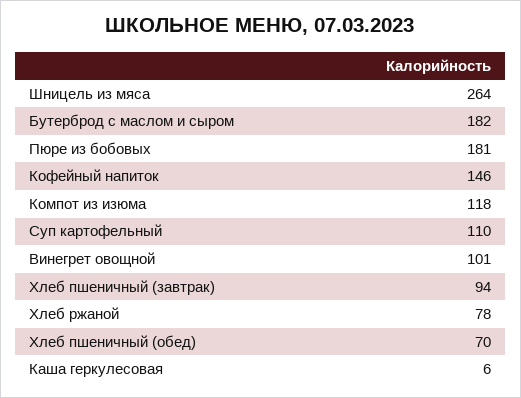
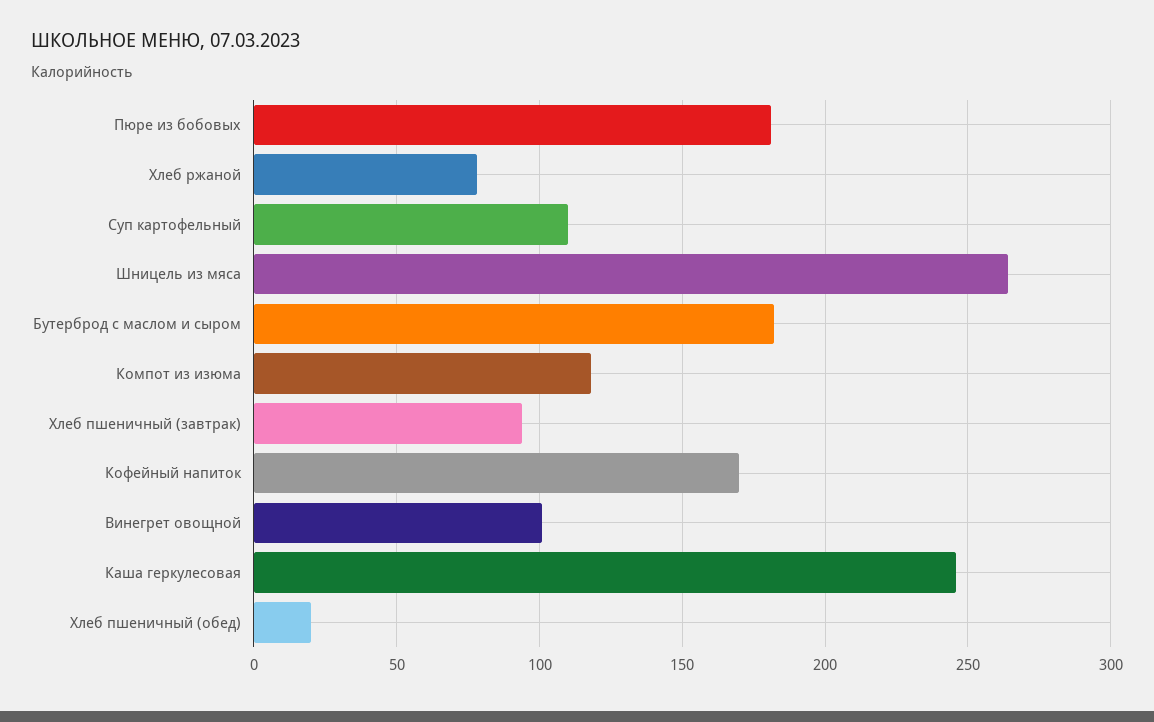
Кофейный напиток: 146 -> 170
Хлеб пшеничный (обед): 70 -> 20
Каша геркулесовая: 6 -> 245

